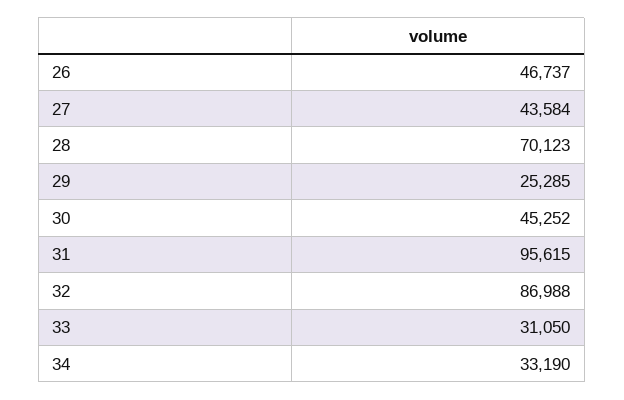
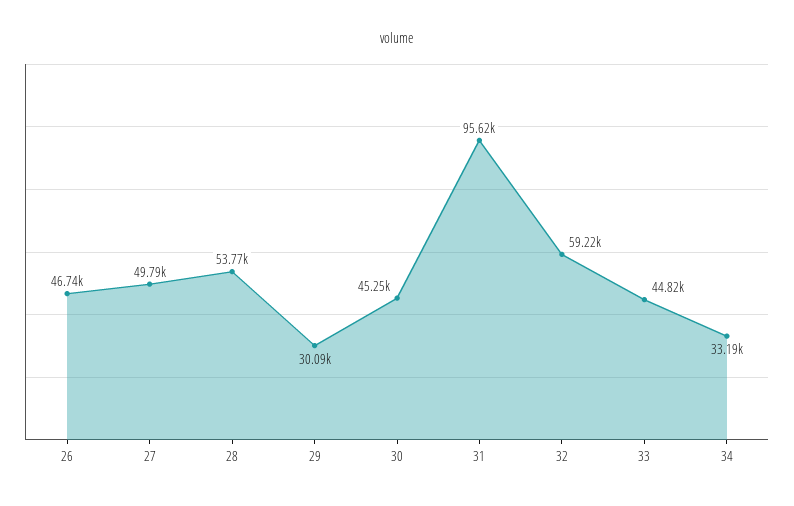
27: 43584 -> 49790
28: 70123 -> 53770
29: 25285 -> 30090
32: 86988 -> 59220
33: 31050 -> 44820

